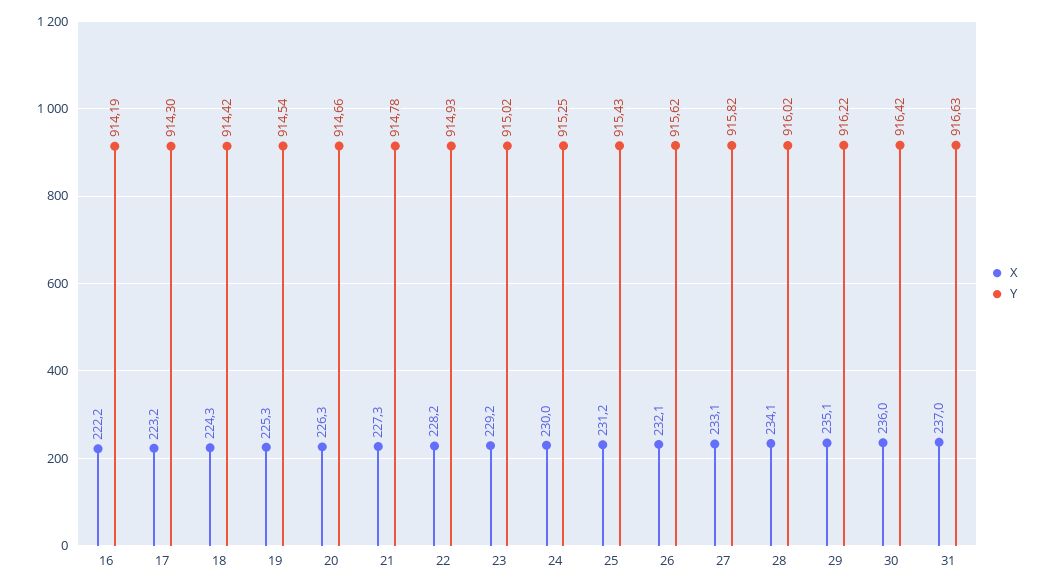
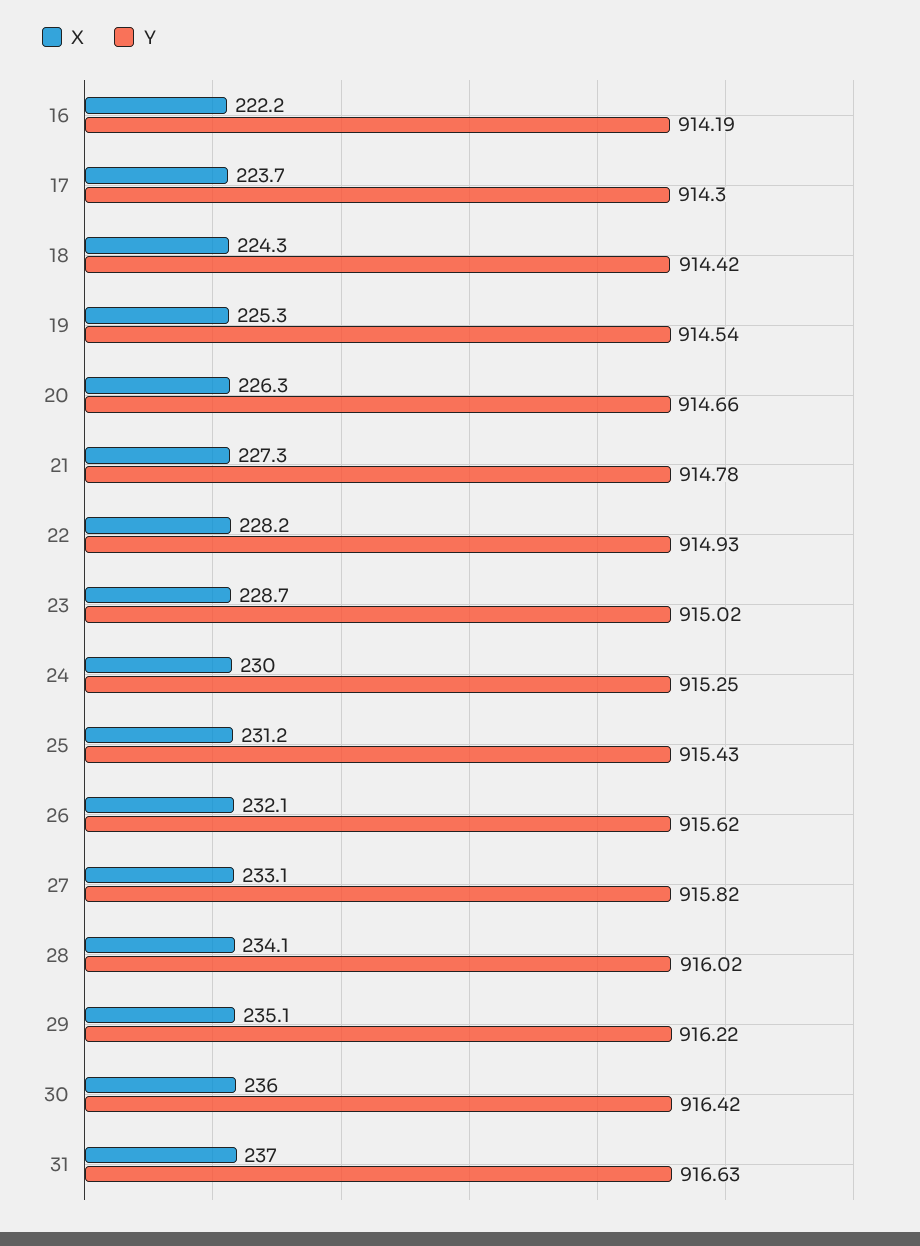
X, 17: 223.2 -> 223.7
X, 23: 229.2 -> 228.7

